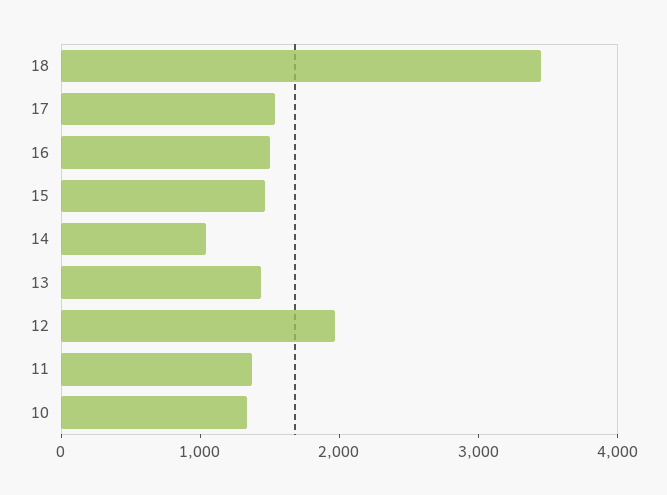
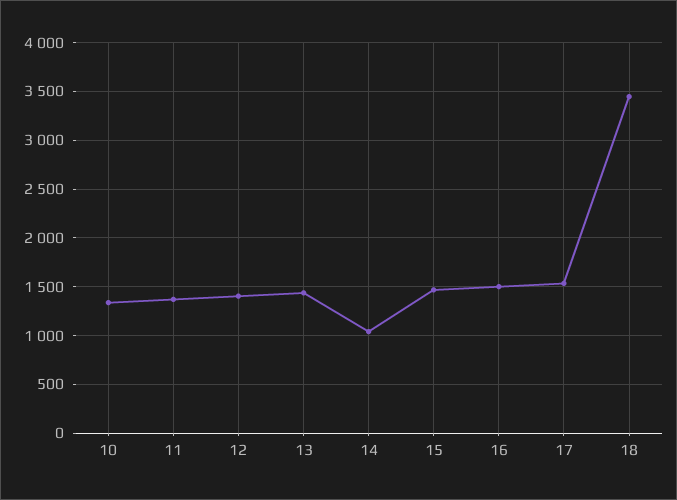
12: 2000 -> 1400

